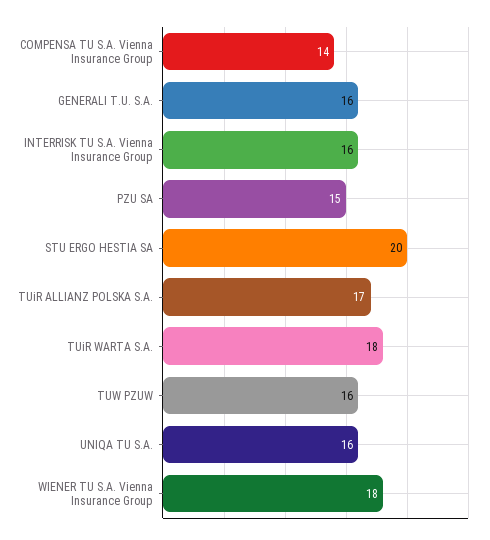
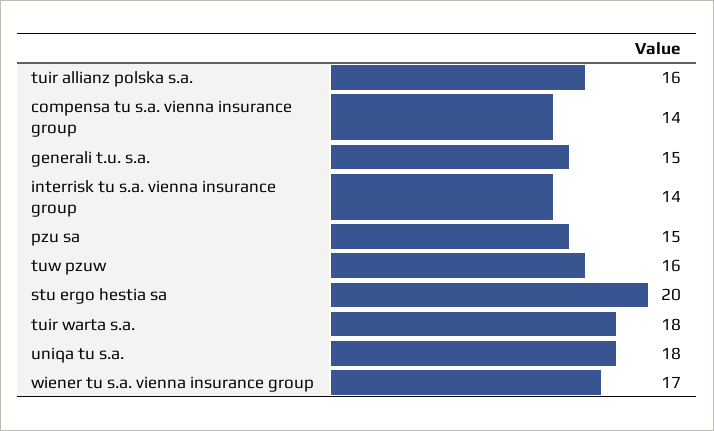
GENERALI T.U. S.A.: 16 -> 15
INTERRISK TU S.A. Vienna Insurance Group: 16 -> 14
TUiR ALLIANZ POLSKA S.A.: 17 -> 16
UNIQA TU S.A.: 16 -> 18
WIENER TU S.A. Vienna Insurance Group: 18 -> 17

